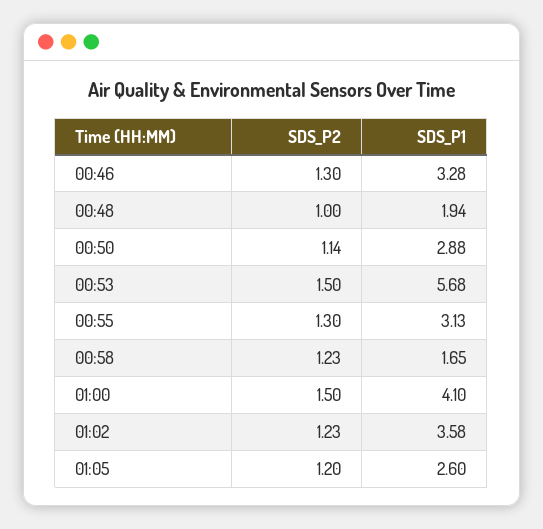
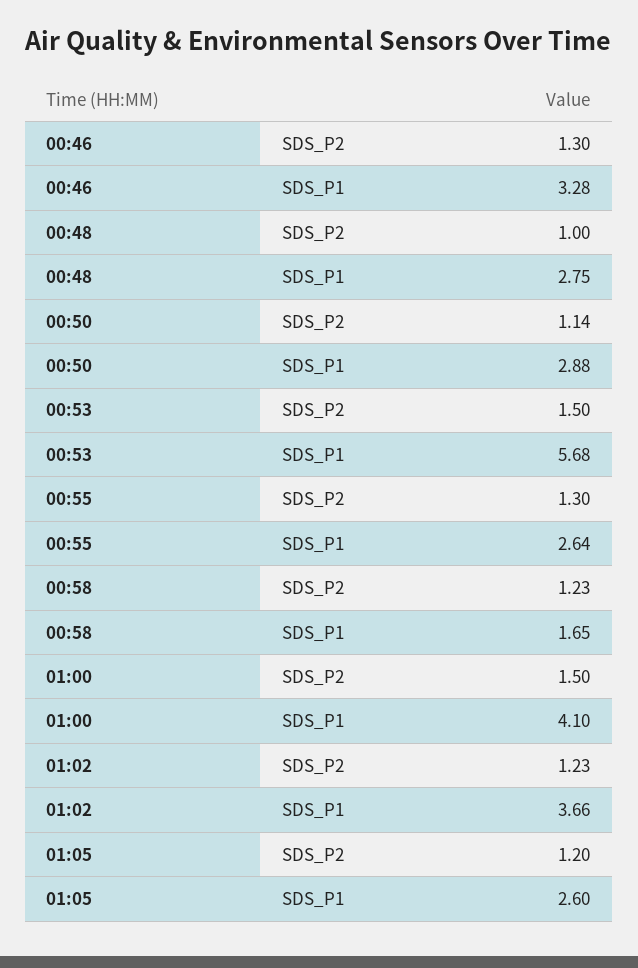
SDS_P1, 00:48: 1.94 -> 2.75
SDS_P1, 00:55: 3.13 -> 2.64
SDS_P1, 01:02: 3.58 -> 3.66

